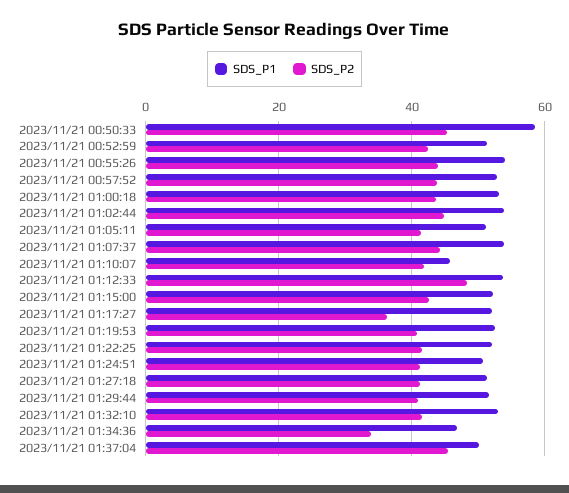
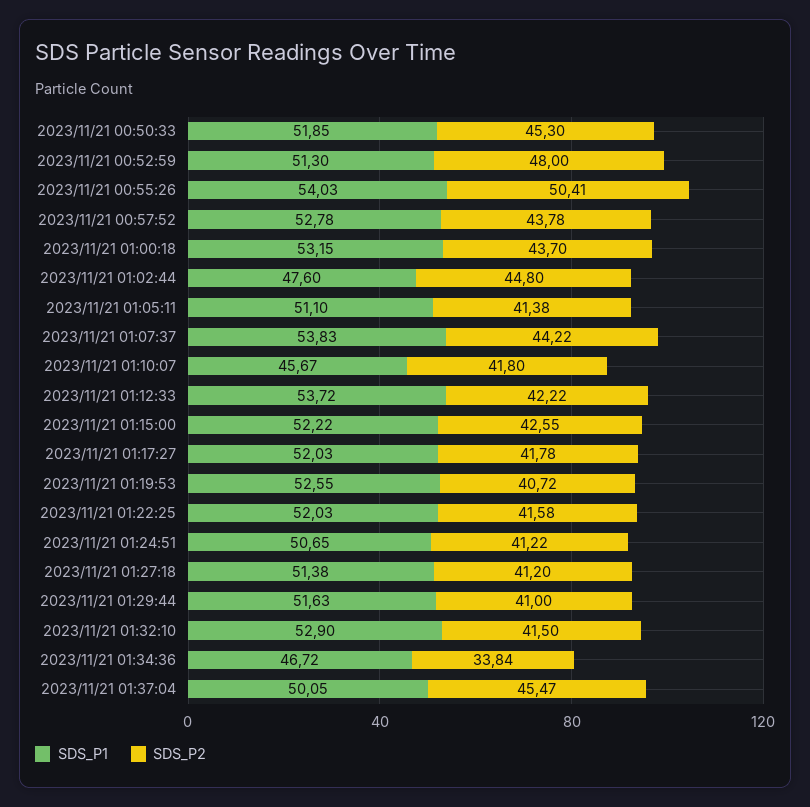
SDS_P1, 2023/11/21 00:50:33: 58 -> 51.85
SDS_P2, 2023/11/21 00:52:59: 42 -> 48
SDS_P2, 2023/11/21 00:55:26: 44 -> 50.41
SDS_P1, 2023/11/21 01:02:44: 54 -> 47.6
SDS_P2, 2023/11/21 01:12:33: 48 -> 42.22
SDS_P2, 2023/11/21 01:17:27: 36 -> 41.78

